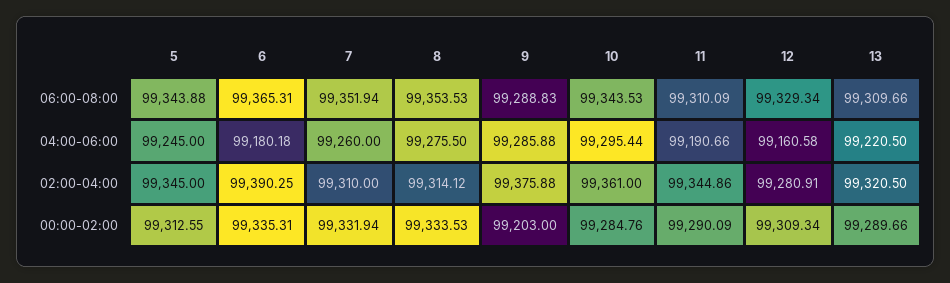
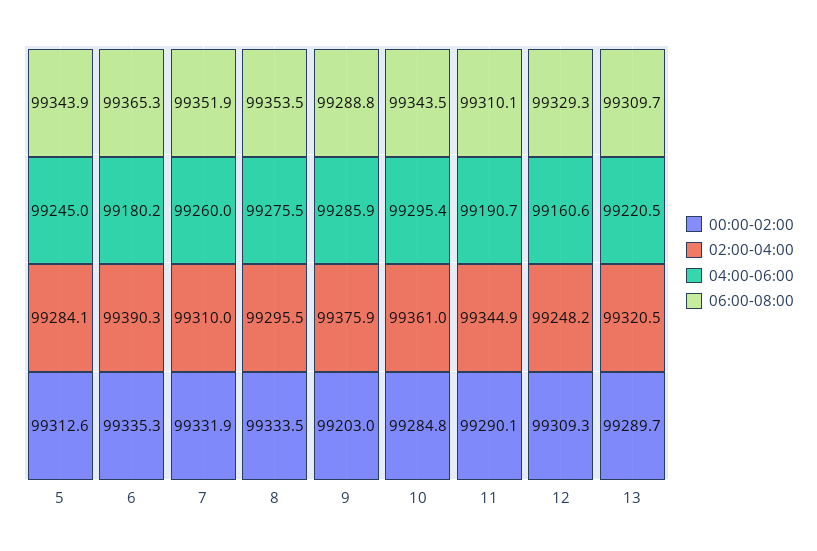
02:00-04:00, 5: 99345 -> 99284.1
02:00-04:00, 8: 99314.12 -> 99295.5
02:00-04:00, 12: 99280.91 -> 99248.2

